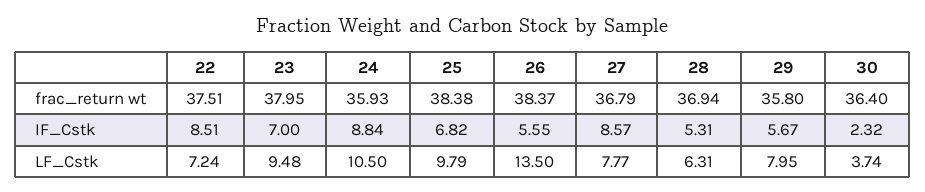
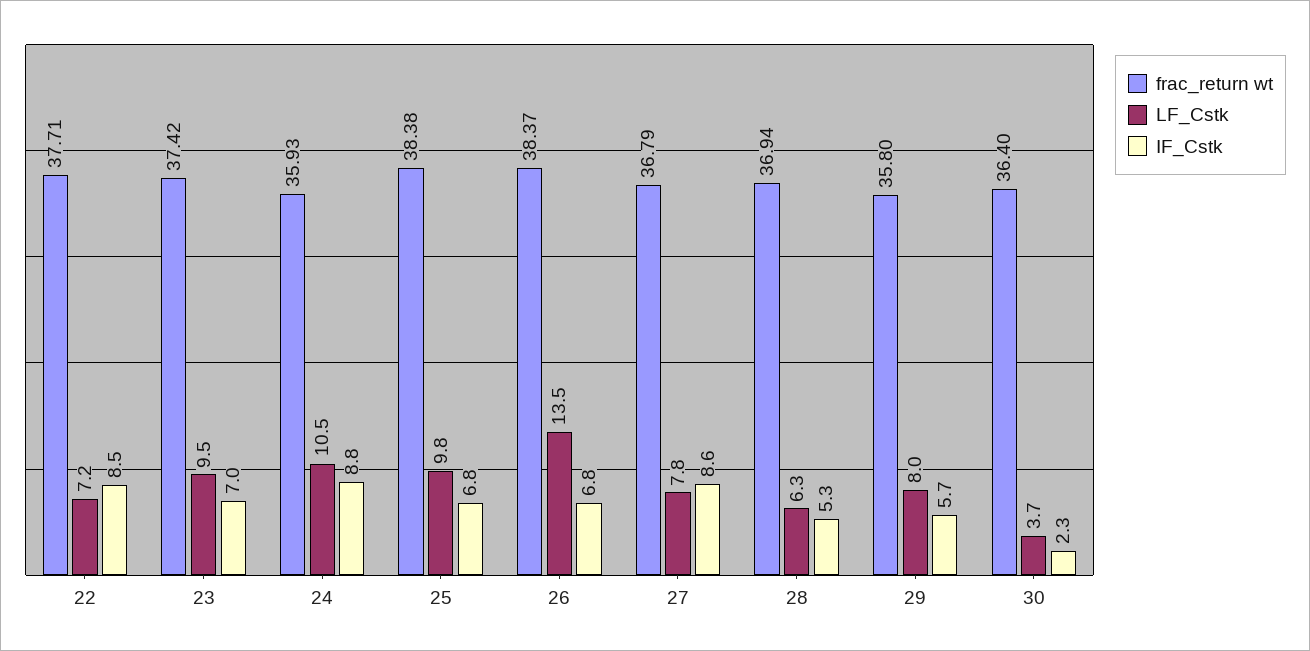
frac_return wt, 22: 37.51 -> 37.71
frac_return wt, 23: 37.95 -> 37.42
IF_Cstk, 26: 5.55 -> 6.8

